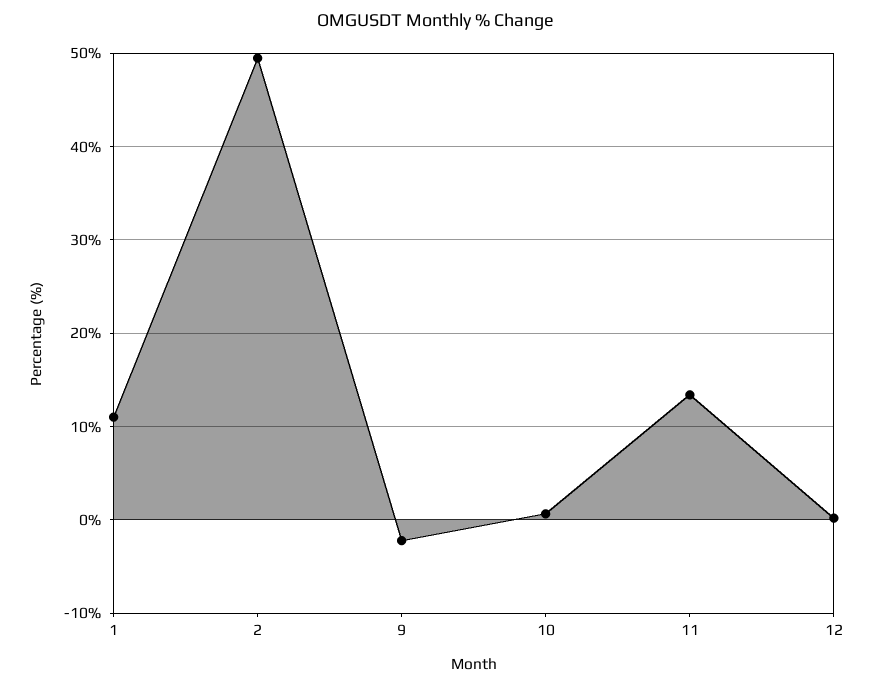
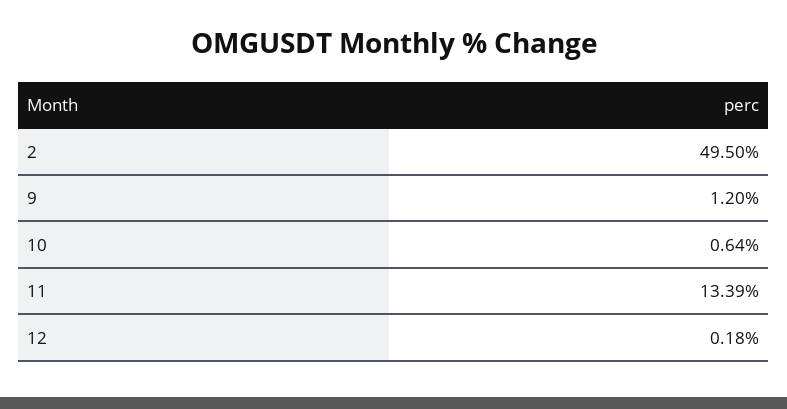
1: 11 -> none
9: -2 -> 1.2

